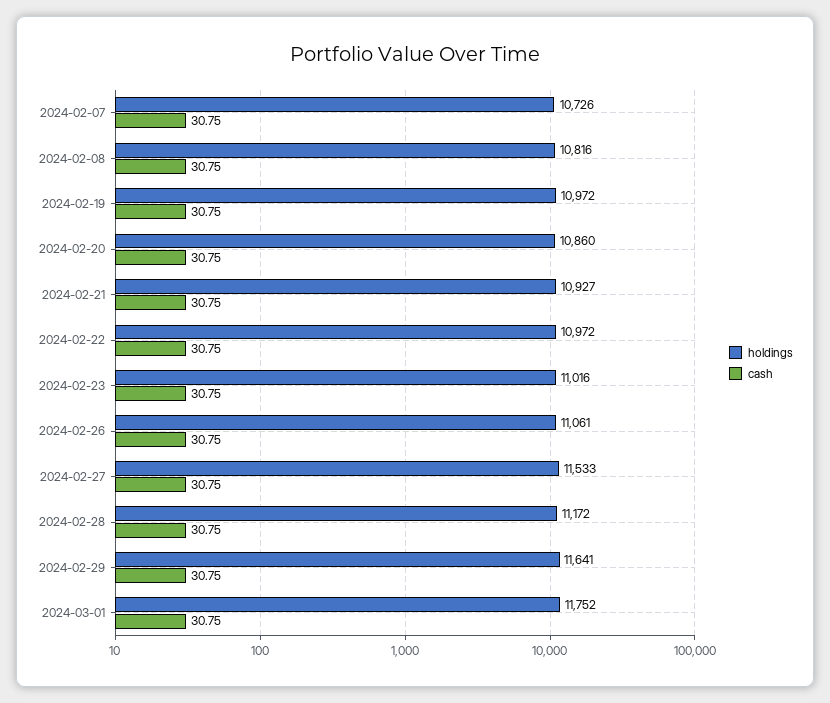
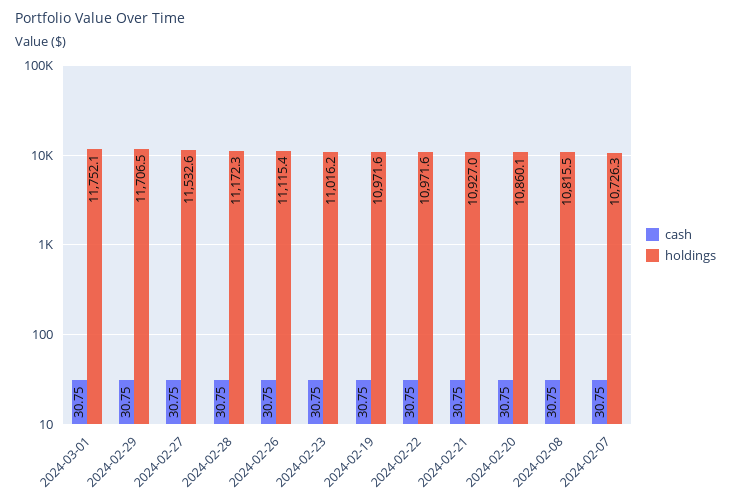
holdings, 2024-02-26: 11061 -> 11115.4
holdings, 2024-02-29: 11641 -> 11706.5

